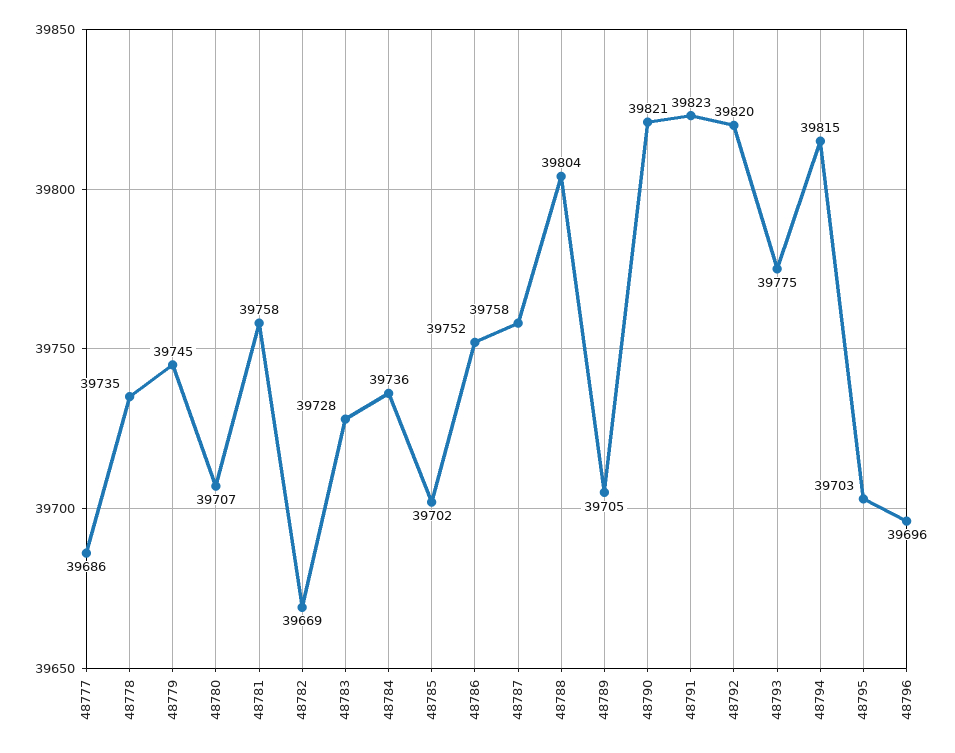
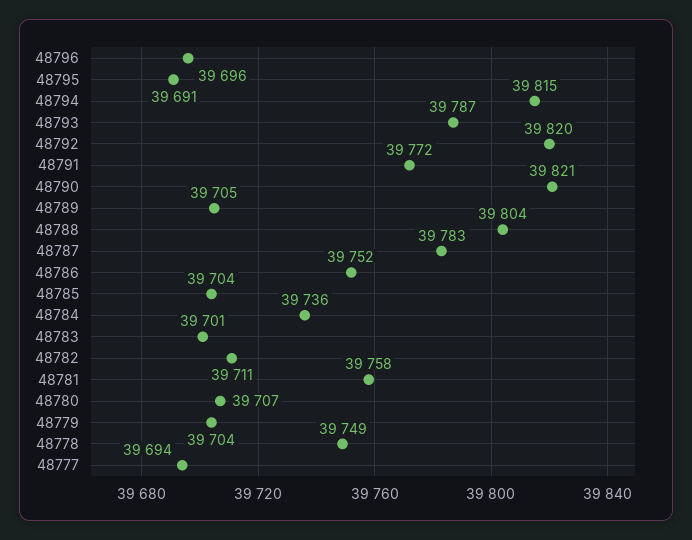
48777: 39686 -> 39694
48778: 39735 -> 39749
48779: 39745 -> 39704
48782: 39669 -> 39711
48783: 39728 -> 39701
48785: 39702 -> 39704
48787: 39758 -> 39783
48791: 39823 -> 39772
48793: 39775 -> 39787
48795: 39703 -> 39691

